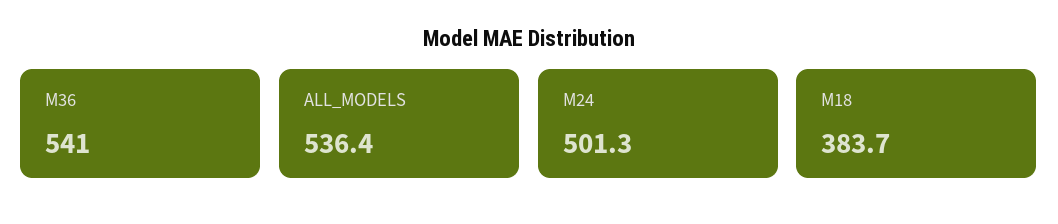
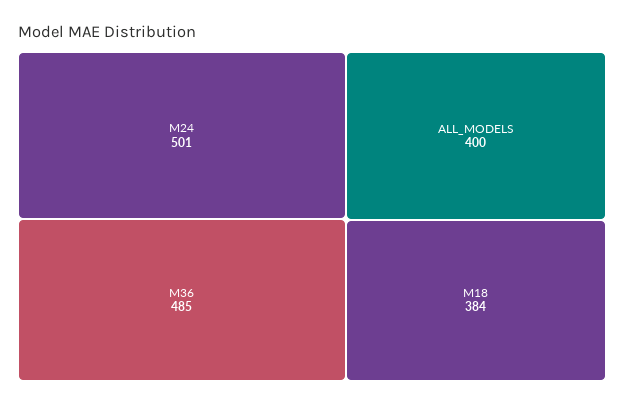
M36: 541 -> 485
ALL_MODELS: 536.4 -> 400

